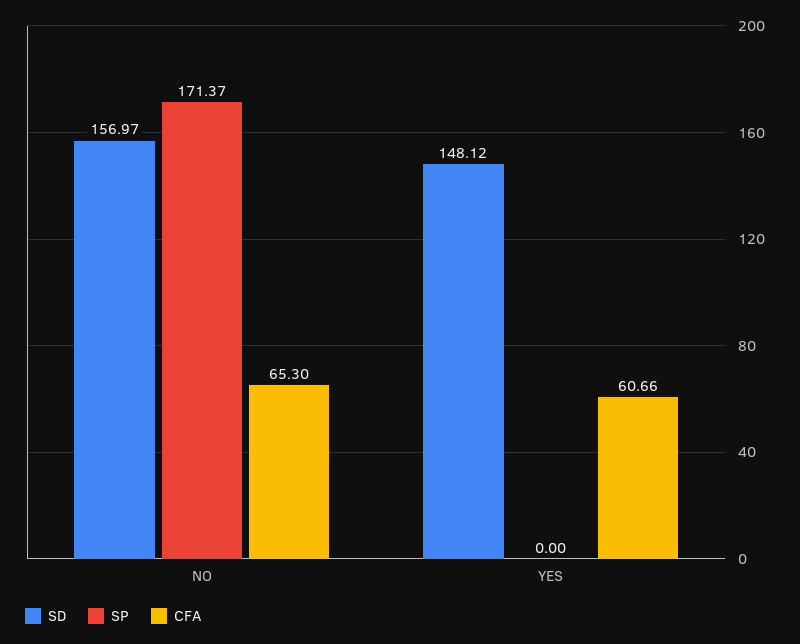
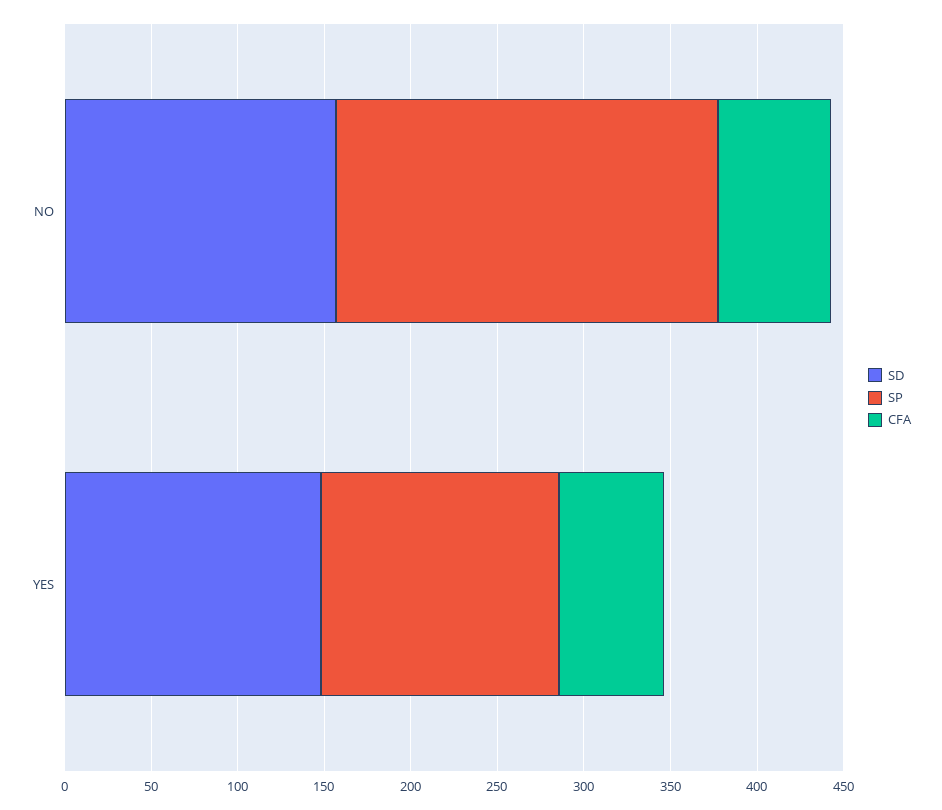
SP, NO: 171.37 -> 220
SP, YES: 0 -> 140

